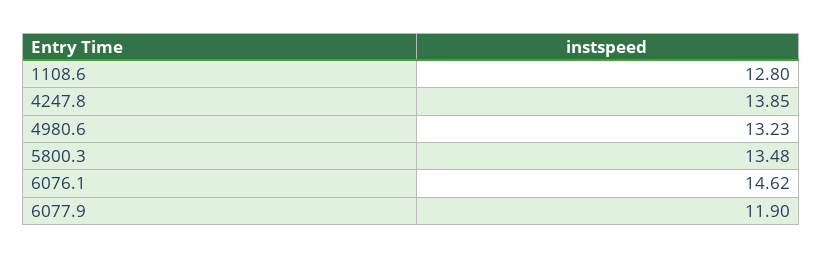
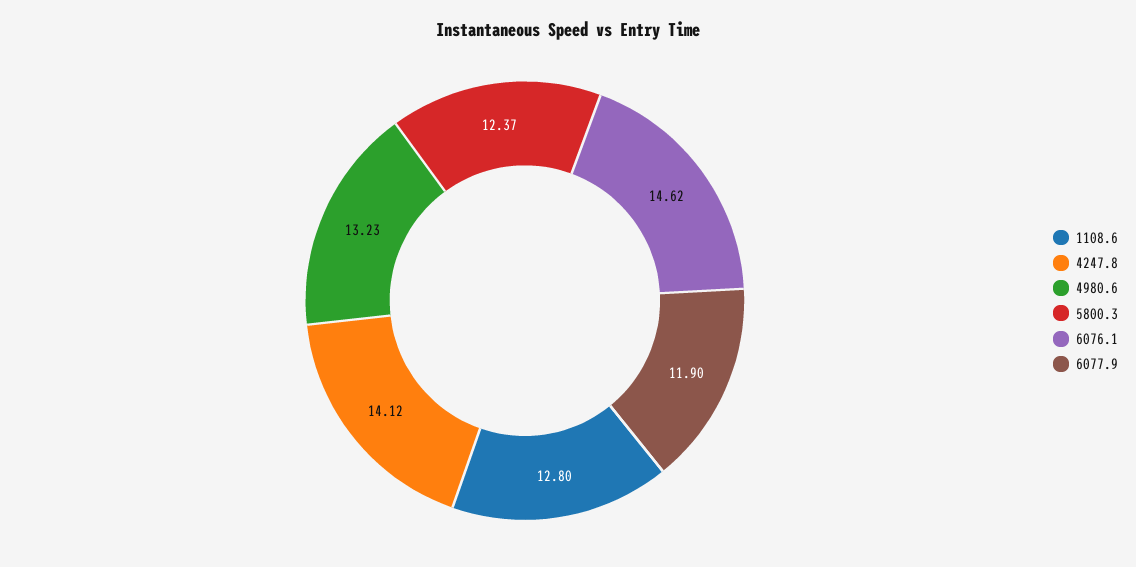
4247.8: 13.85 -> 14.12
5800.3: 13.48 -> 12.37

